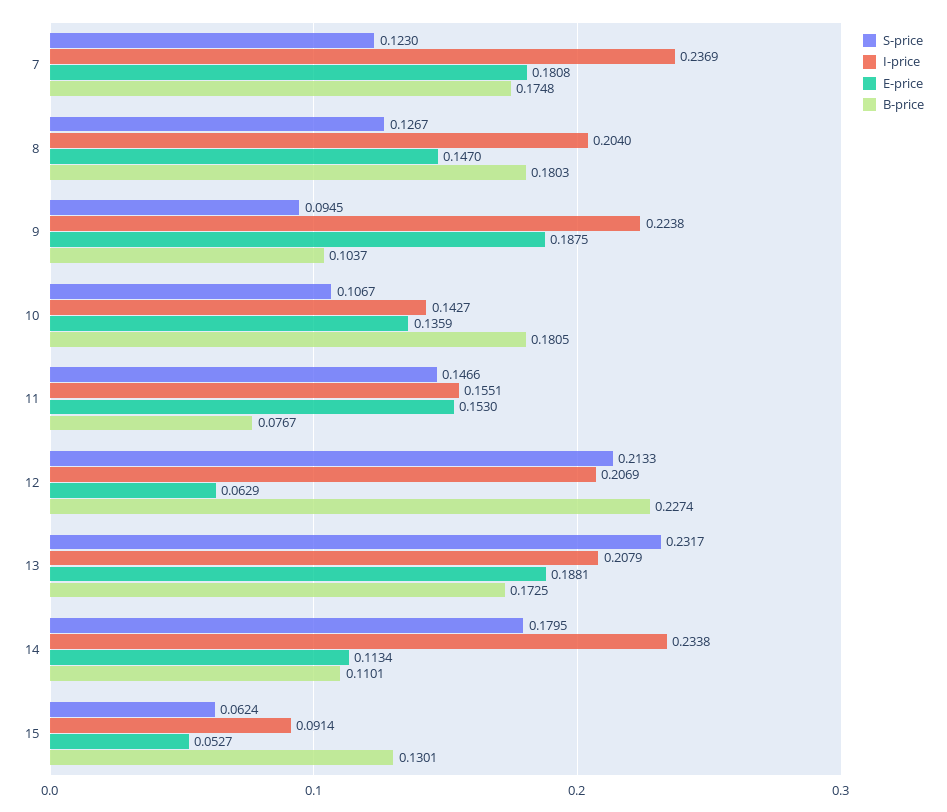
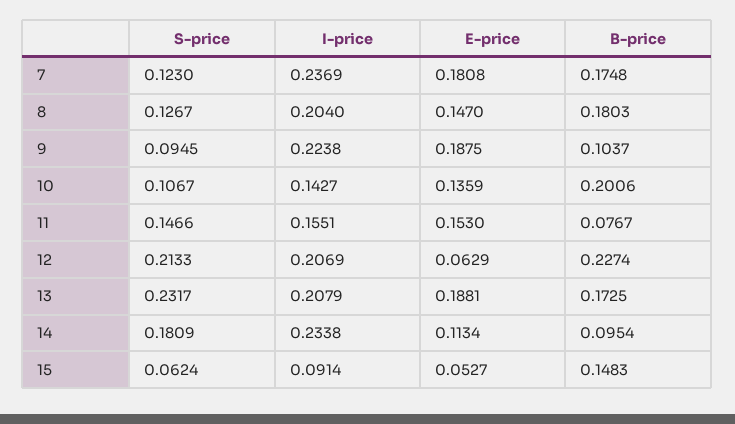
B-price, 10: 0.1805 -> 0.2006
S-price, 14: 0.1795 -> 0.1809
B-price, 14: 0.1101 -> 0.0954
B-price, 15: 0.1301 -> 0.1483

